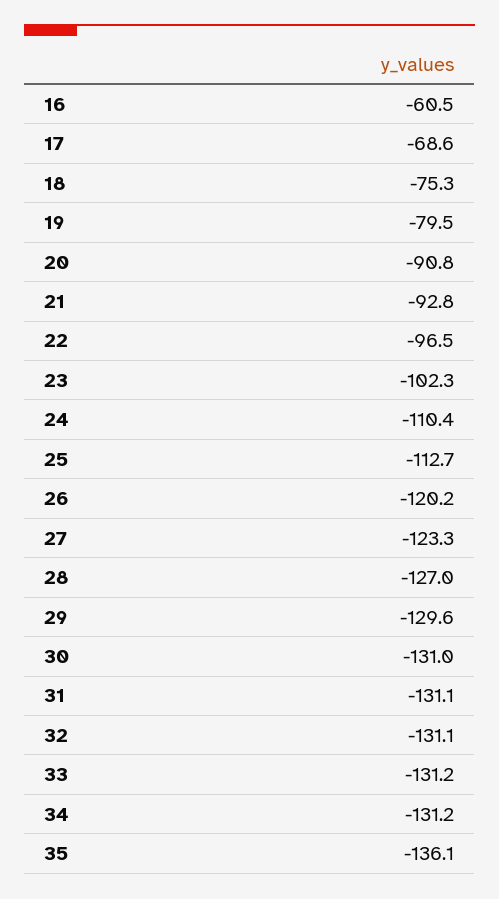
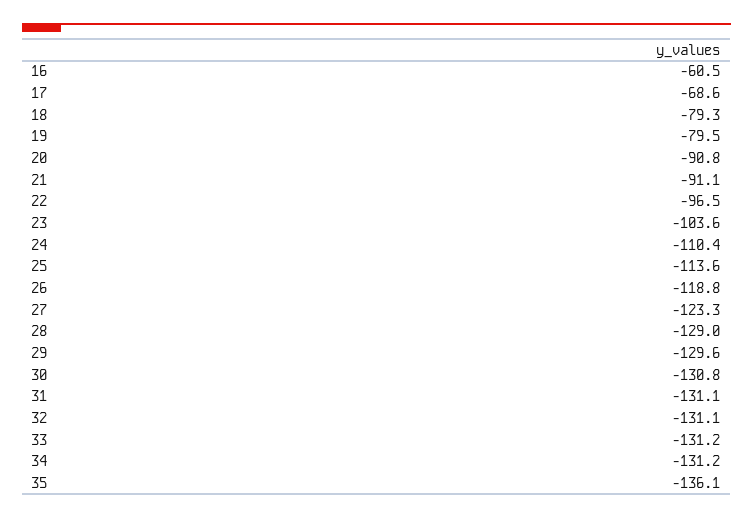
18: -75.3 -> -79.3
21: -92.8 -> -91.1
23: -102.3 -> -103.6
25: -112.7 -> -113.6
26: -120.2 -> -118.8
28: -127 -> -129
30: -131 -> -130.8

